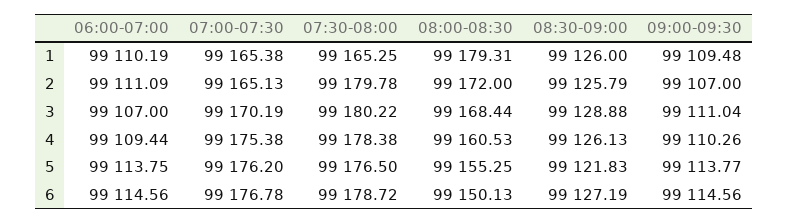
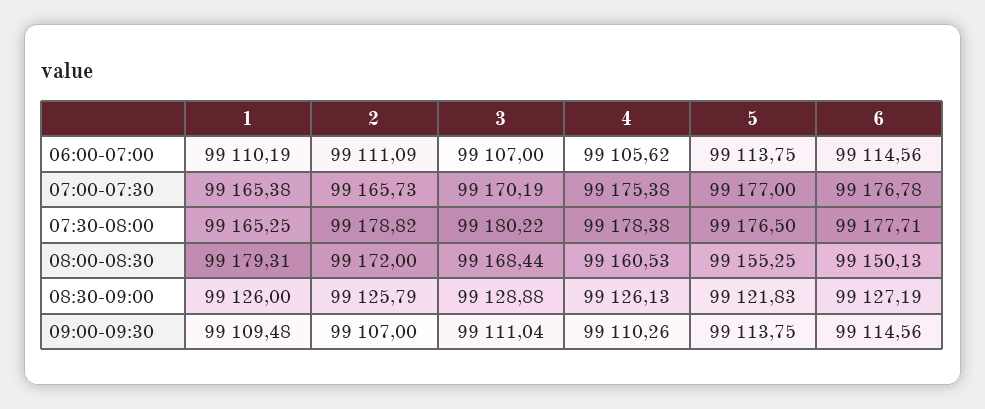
07:00-07:30, 2: 99165.13 -> 99165.73
07:30-08:00, 2: 99179.78 -> 99178.82
06:00-07:00, 4: 99109.44 -> 99105.62
07:00-07:30, 5: 99176.2 -> 99177
09:00-09:30, 5: 99113.77 -> 99113.75
07:30-08:00, 6: 99178.72 -> 99177.71

